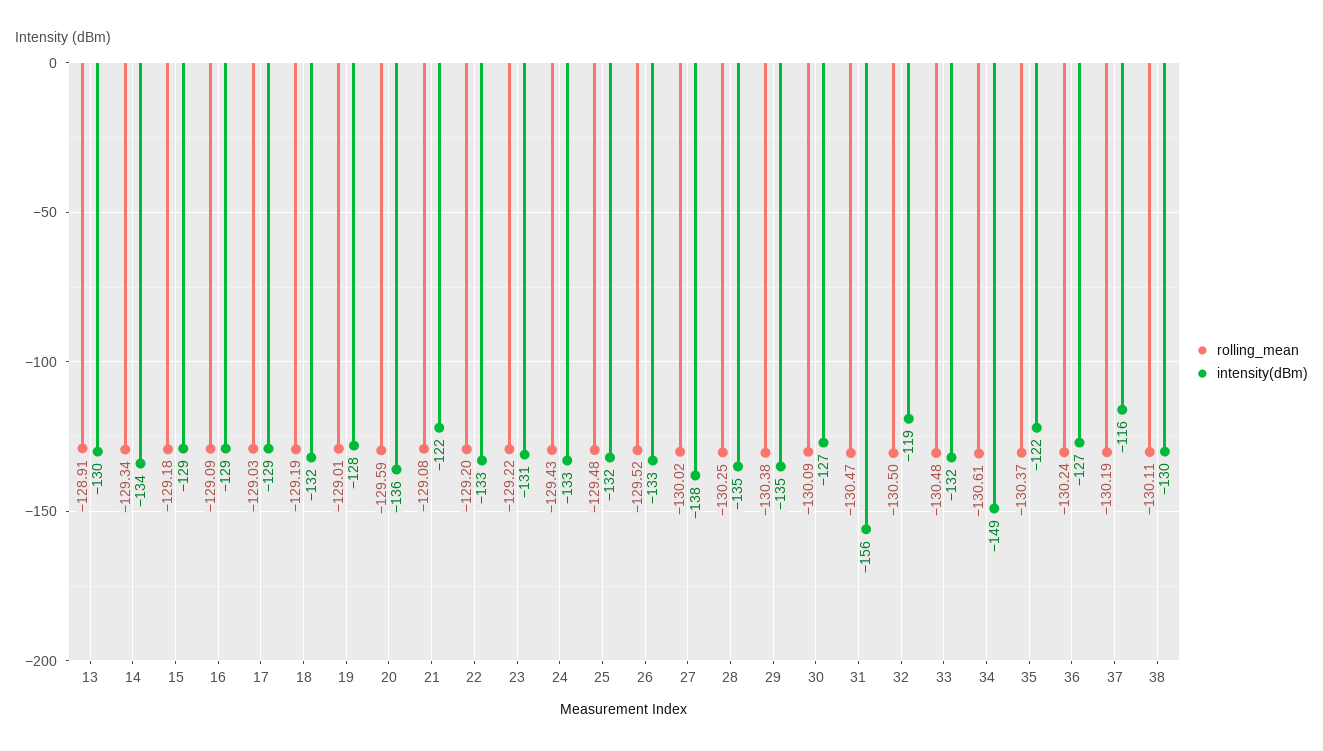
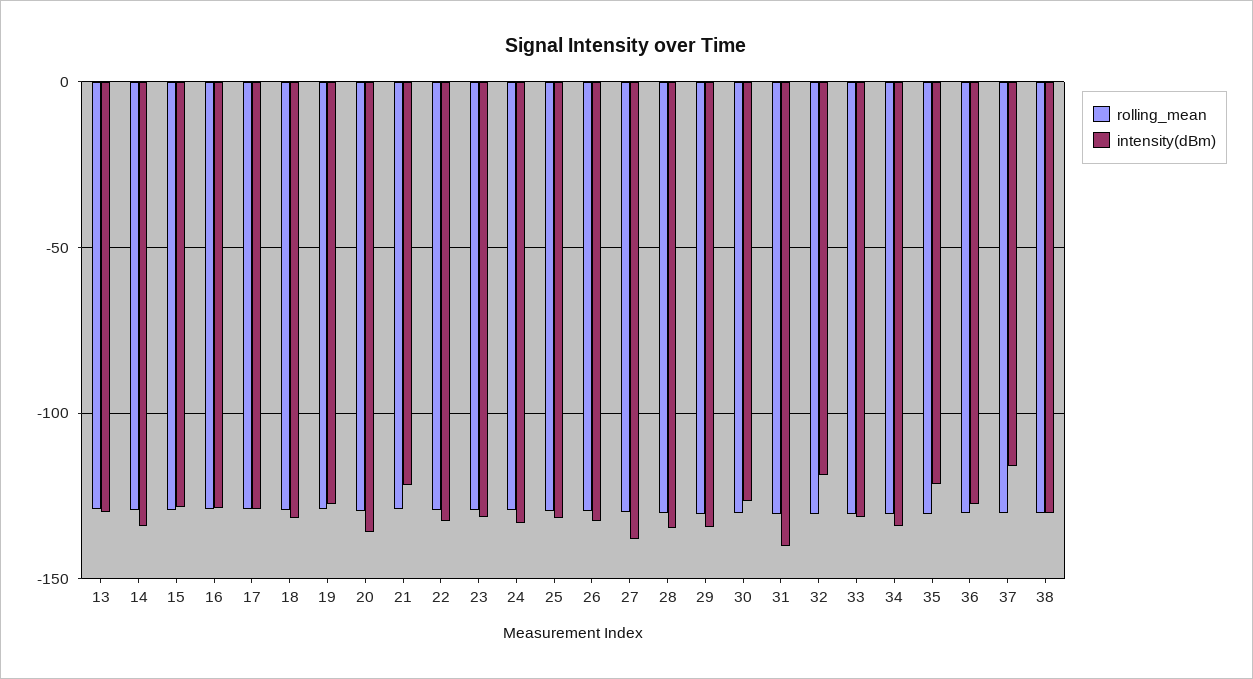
intensity(dBm), 31: -156 -> -140
intensity(dBm), 34: -149 -> -135

